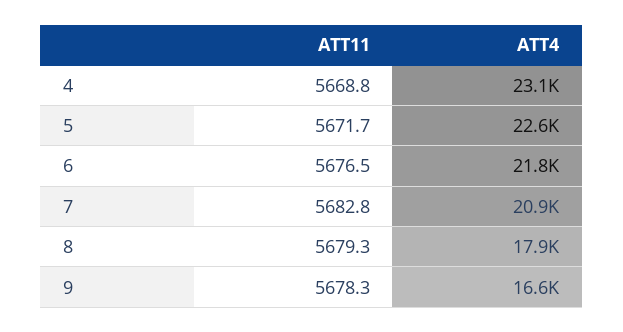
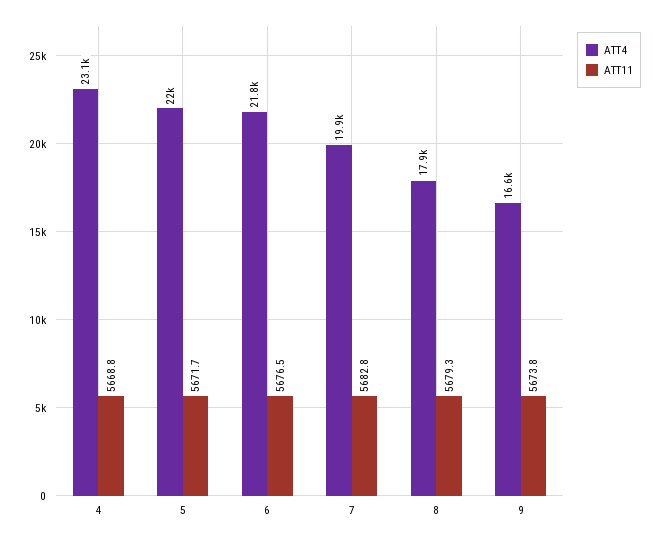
ATT4, 5: 22600 -> 22000
ATT4, 7: 20900 -> 19900
ATT11, 9: 5678.3 -> 5673.8

